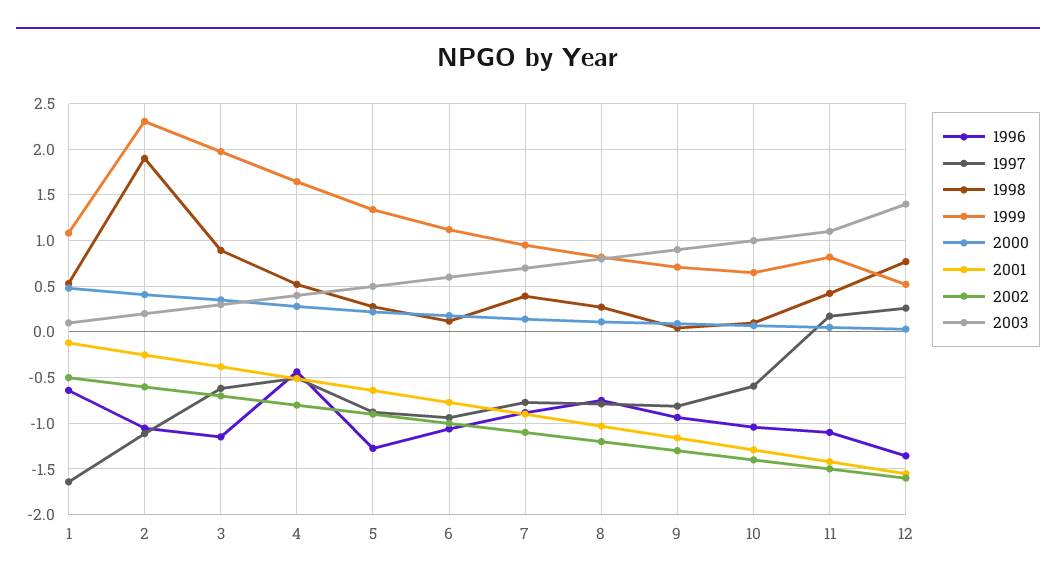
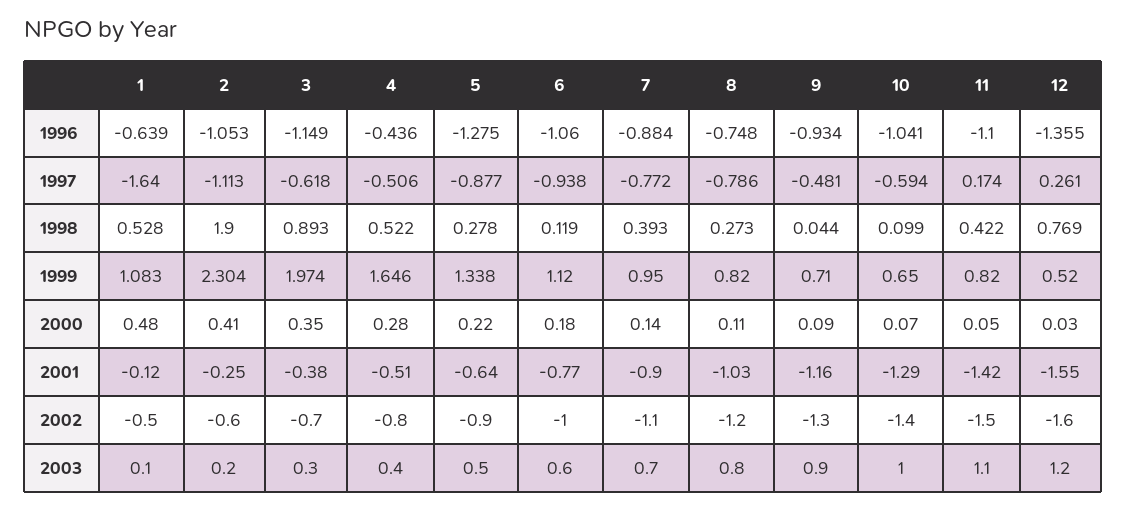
1997, 9: -0.8 -> -0.481
2003, 12: 1.4 -> 1.2

